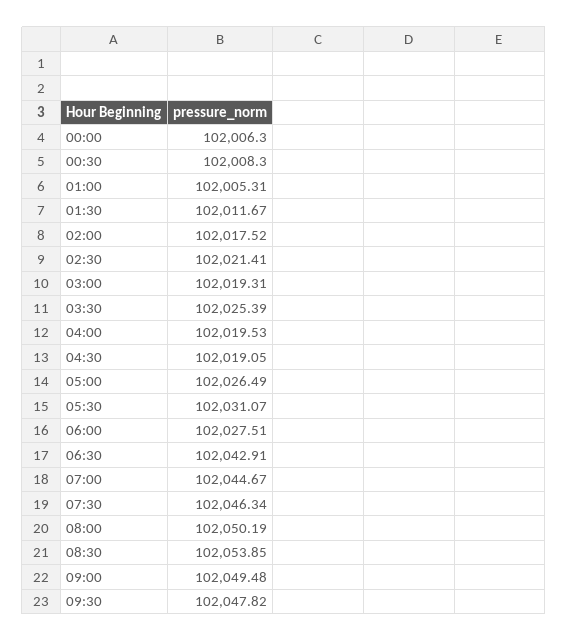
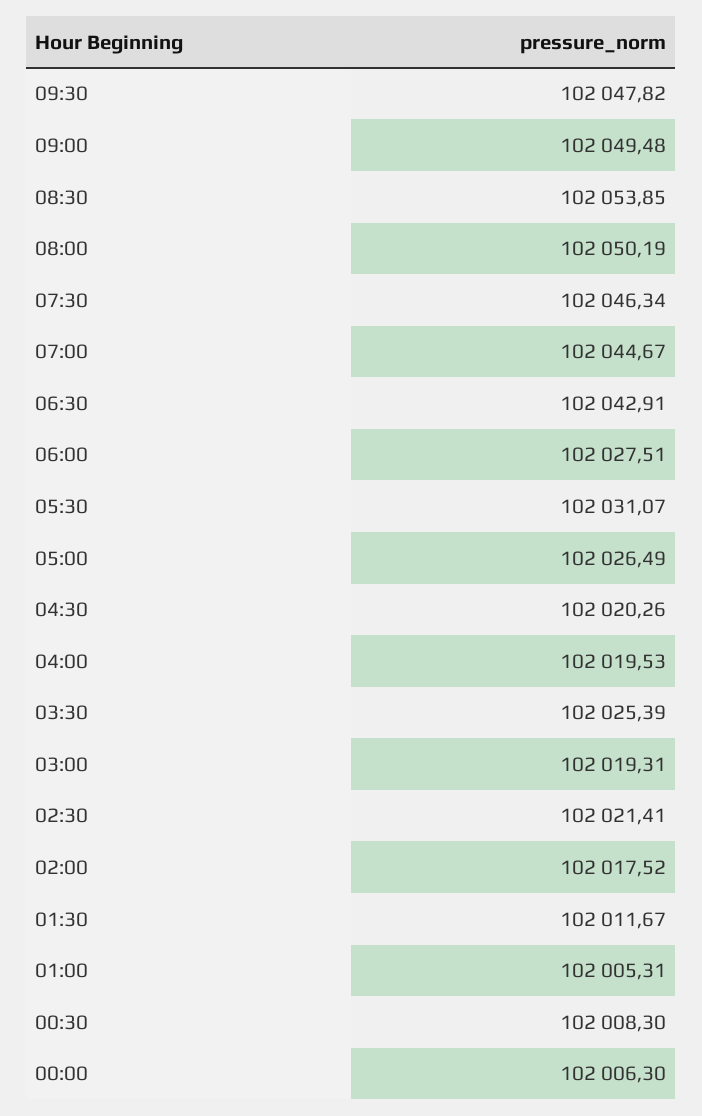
04:30: 102019.05 -> 102020.26

